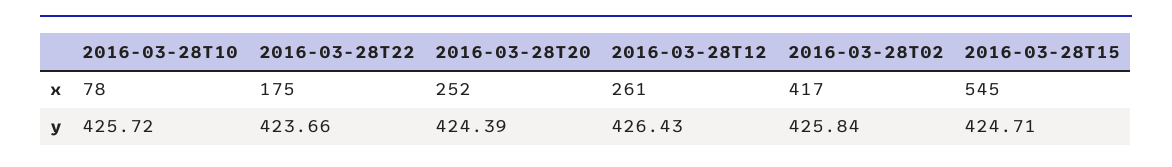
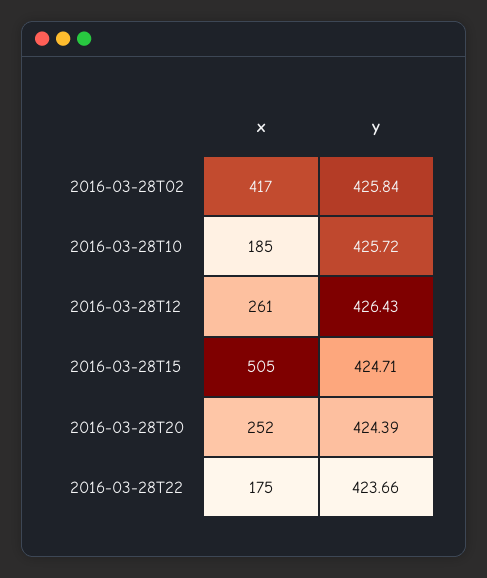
2016-03-28T10, x: 78 -> 185
2016-03-28T15, x: 545 -> 505

